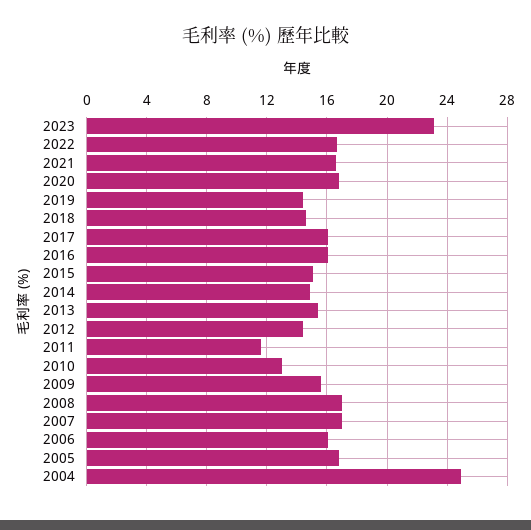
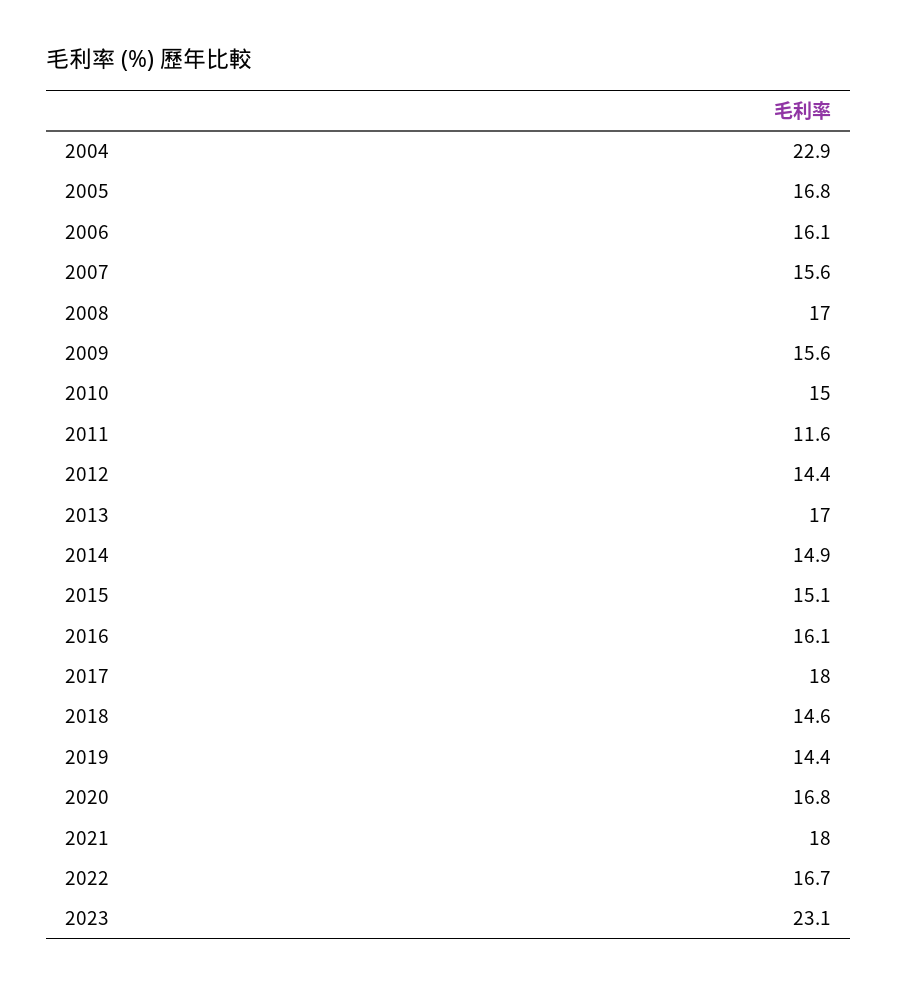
2021: 16.5 -> 18
2017: 16 -> 18
2013: 15.5 -> 17
2010: 13 -> 15
2007: 17 -> 15.6
2004: 25 -> 22.9

